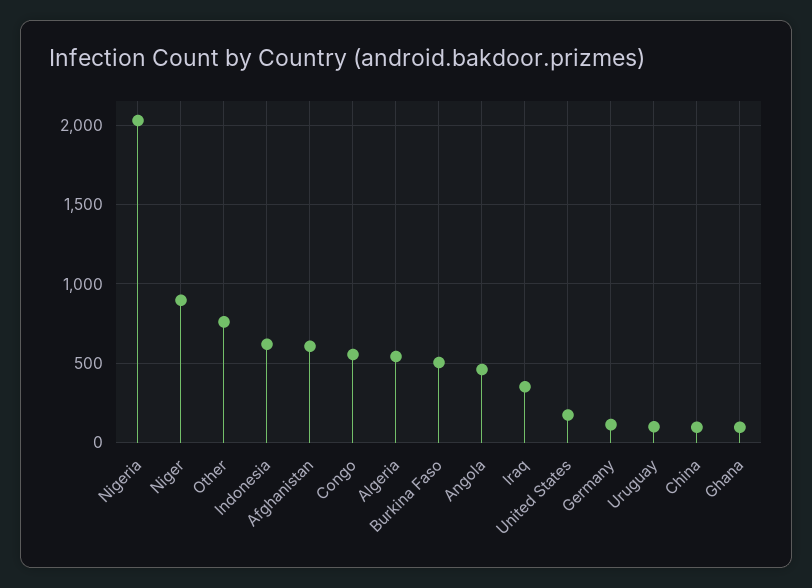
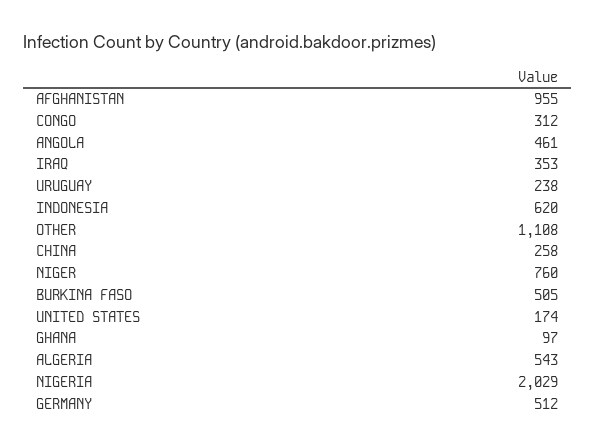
Niger: 900 -> 760
Other: 750 -> 1108
Afghanistan: 600 -> 955
Congo: 550 -> 312
Germany: 100 -> 512
Uruguay: 100 -> 238
China: 100 -> 258

